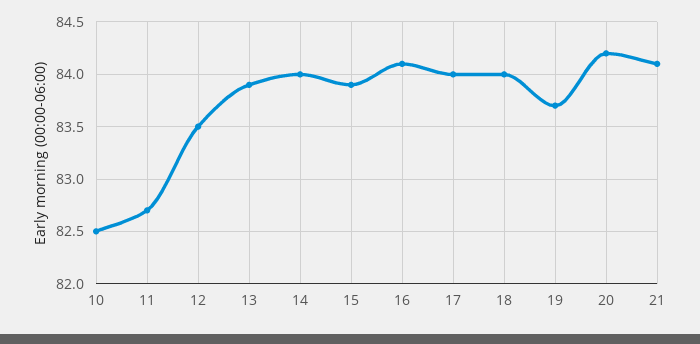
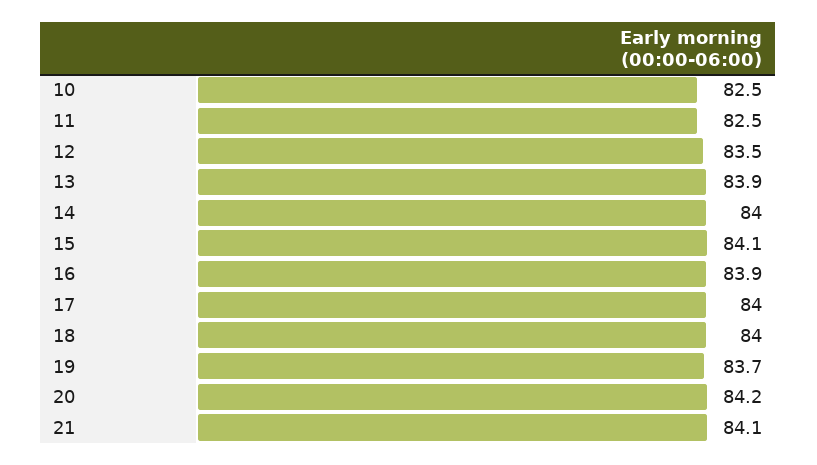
11: 82.7 -> 82.5
15: 83.9 -> 84.1
16: 84.1 -> 83.9

